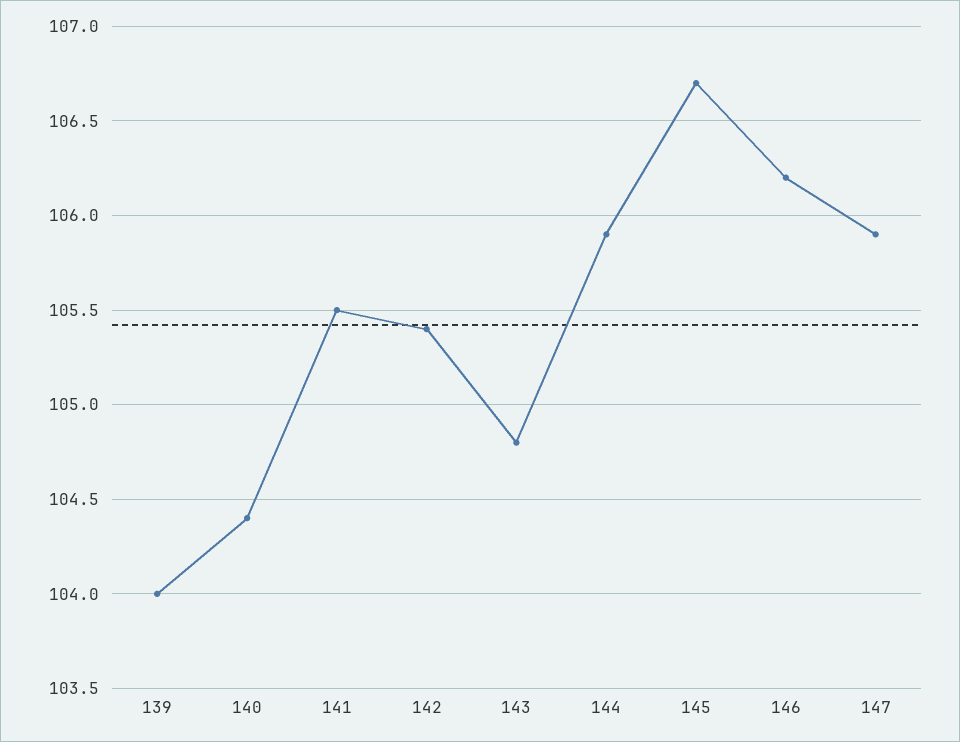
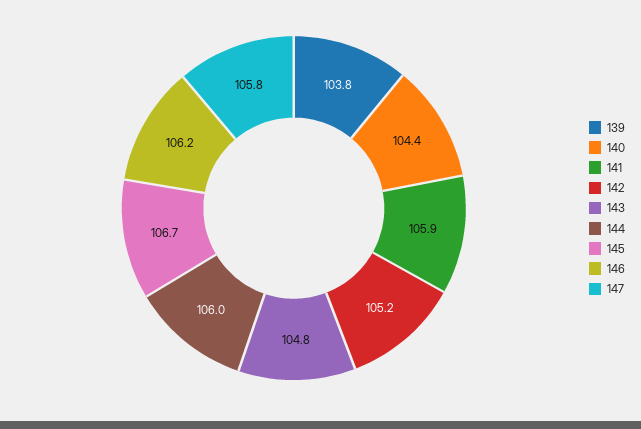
139: 104 -> 103.8
141: 105.5 -> 105.9
142: 105.4 -> 105.2
144: 105.9 -> 106
147: 105.9 -> 105.8

